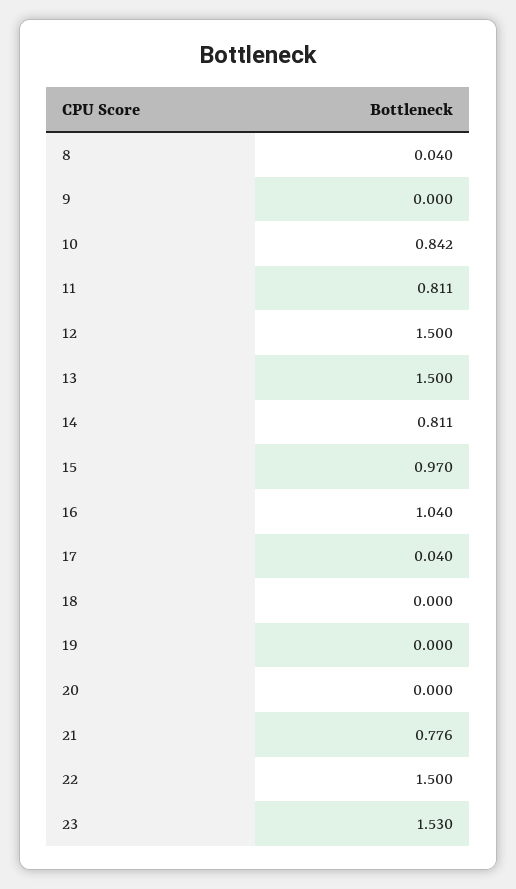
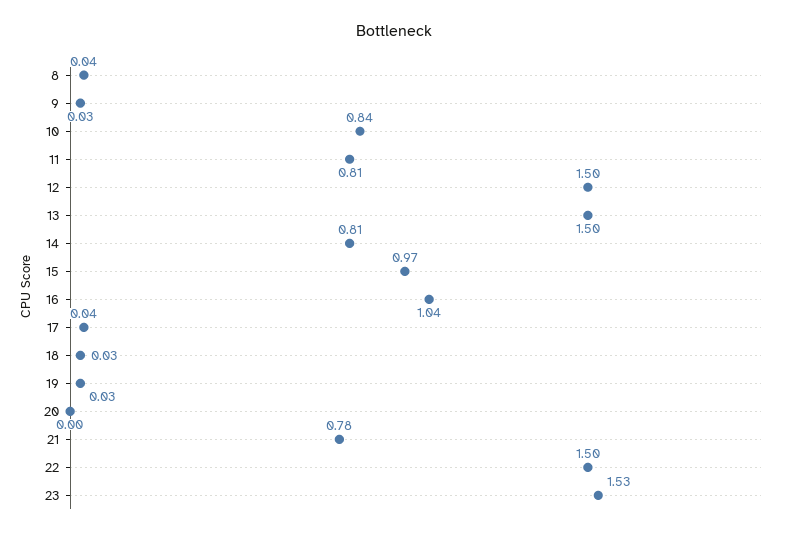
9: 0 -> 0.03
18: 0 -> 0.03
19: 0 -> 0.03

